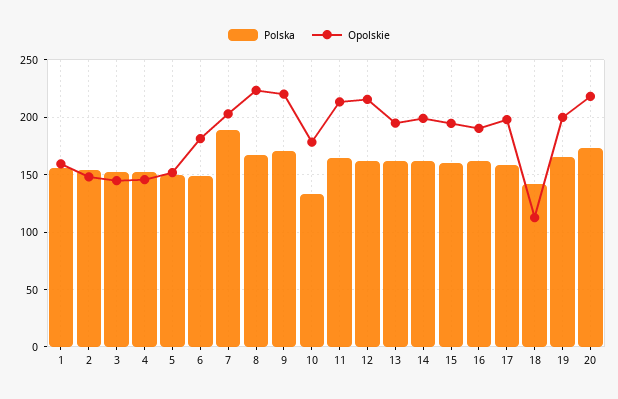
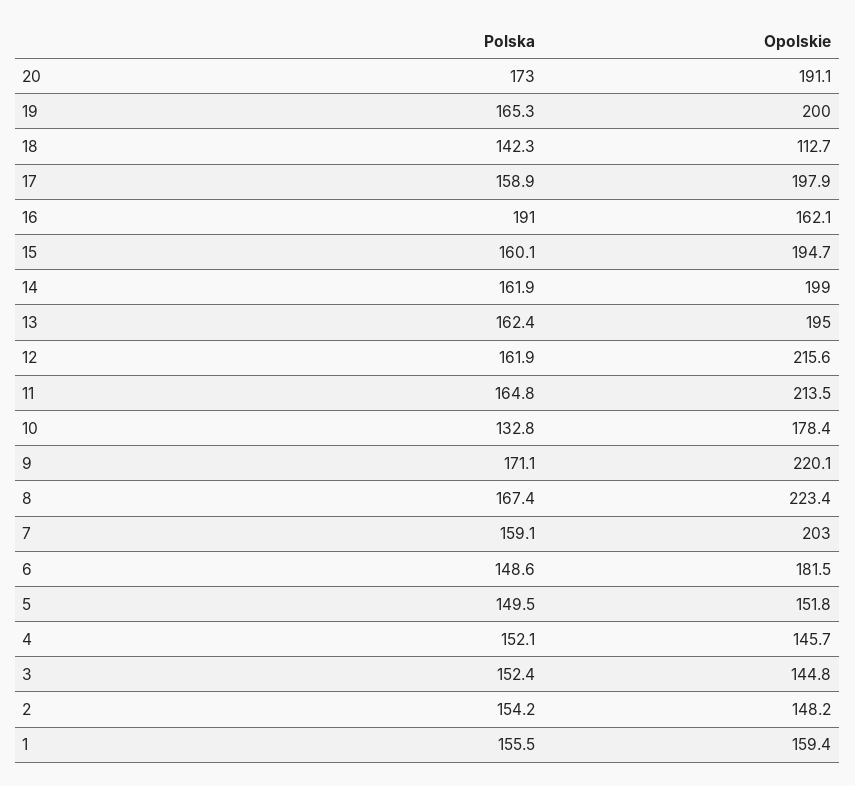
Polska, 7: 190 -> 159.1
Polska, 16: 160 -> 191
Opolskie, 16: 190 -> 162.1
Opolskie, 20: 220 -> 191.1

